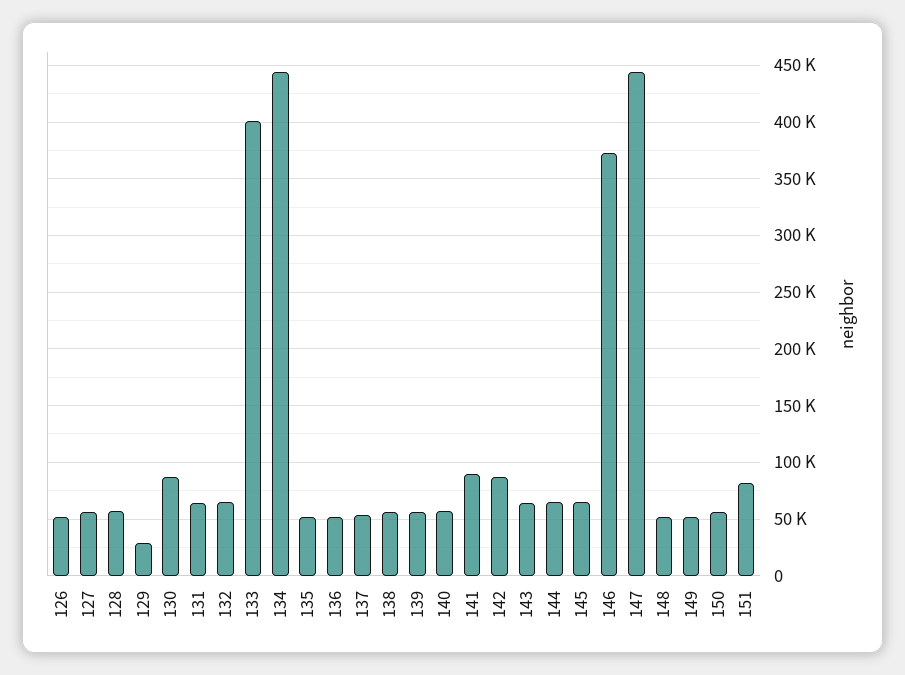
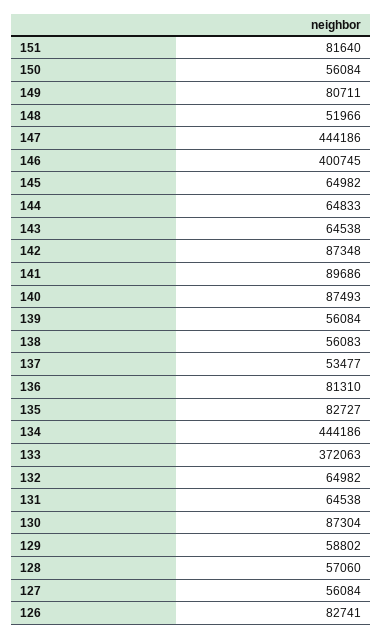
126: 50000 -> 82741
129: 30000 -> 58802
133: 400000 -> 372063
135: 50000 -> 82727
136: 50000 -> 81310
140: 60000 -> 87493
146: 370000 -> 400745
149: 50000 -> 80711

